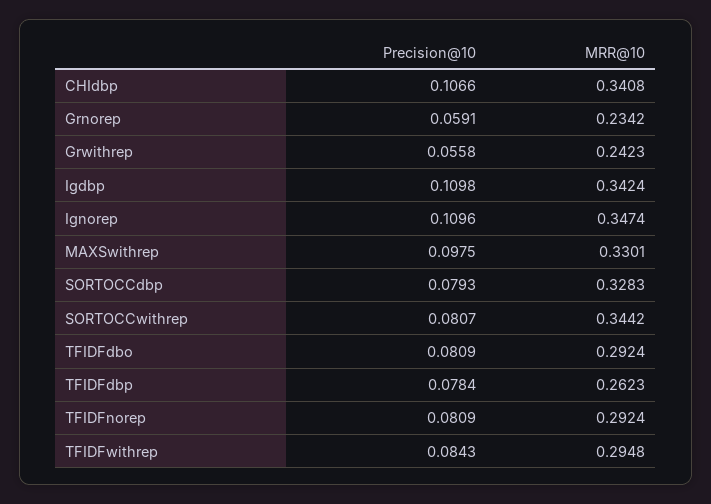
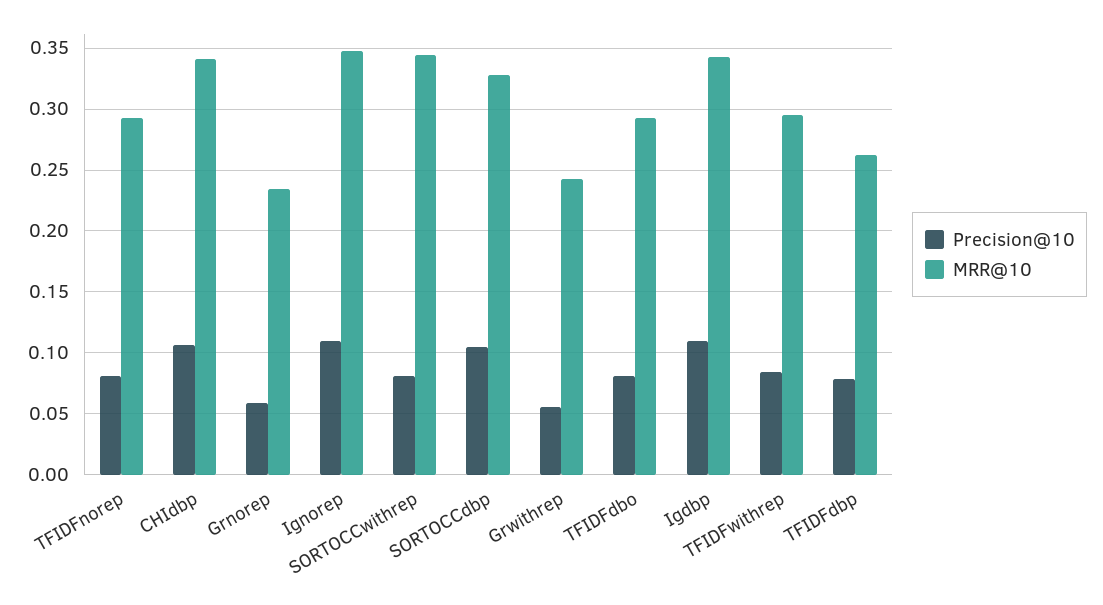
Precision@10, MAXSwithrep: 0.0975 -> none
MRR@10, MAXSwithrep: 0.3301 -> none
Precision@10, SORTOCCdbp: 0.0793 -> 0.105

